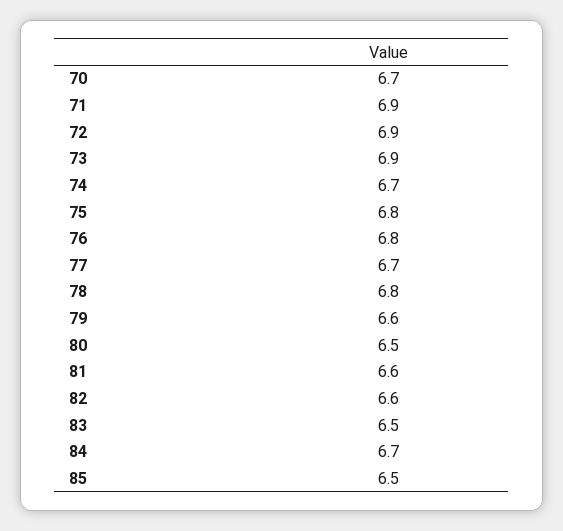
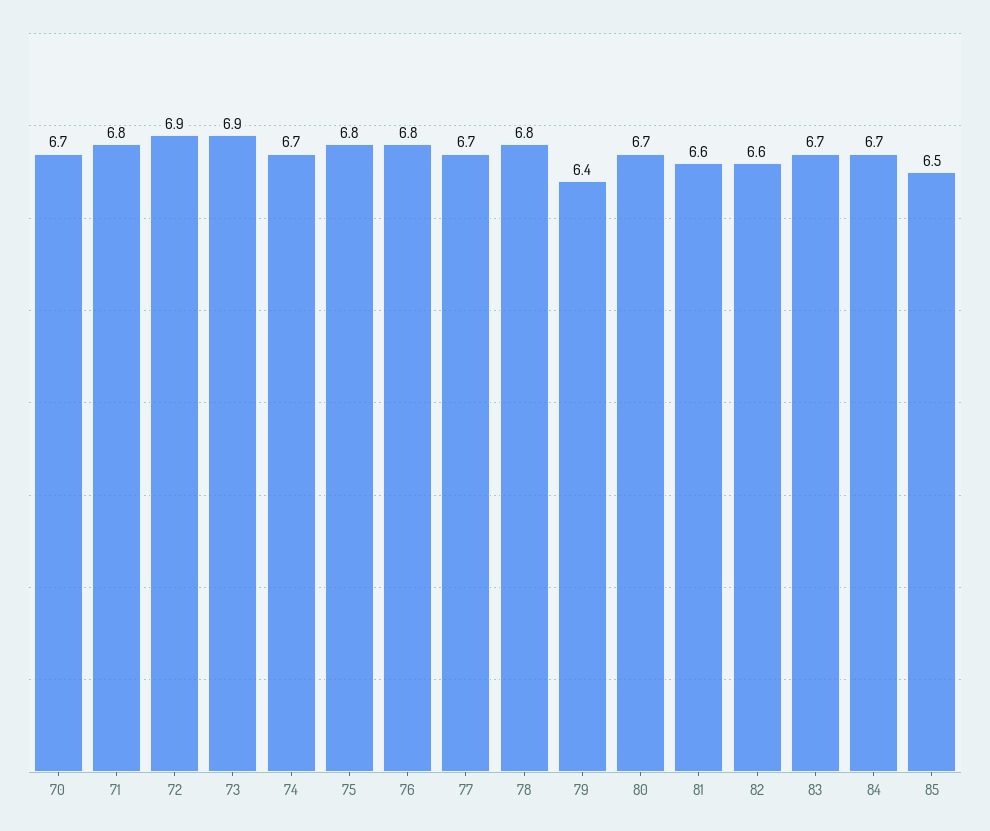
71: 6.9 -> 6.8
79: 6.6 -> 6.4
80: 6.5 -> 6.7
83: 6.5 -> 6.7

